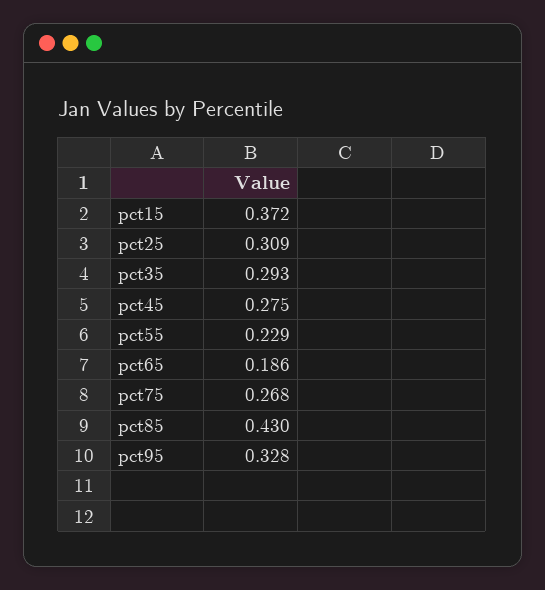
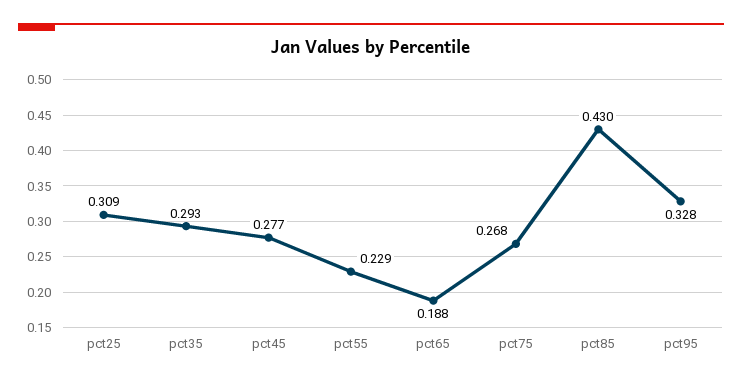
pct15: 0.372 -> none
pct45: 0.275 -> 0.277
pct65: 0.186 -> 0.188

